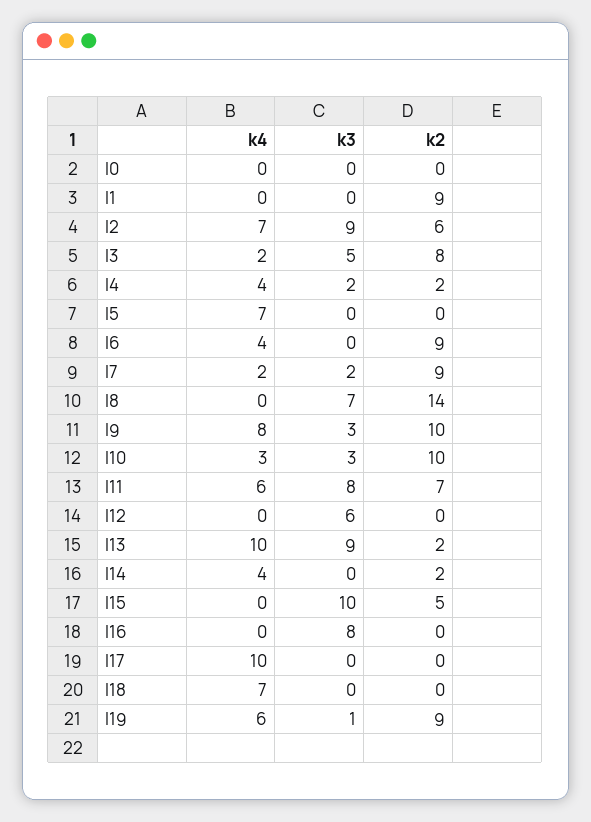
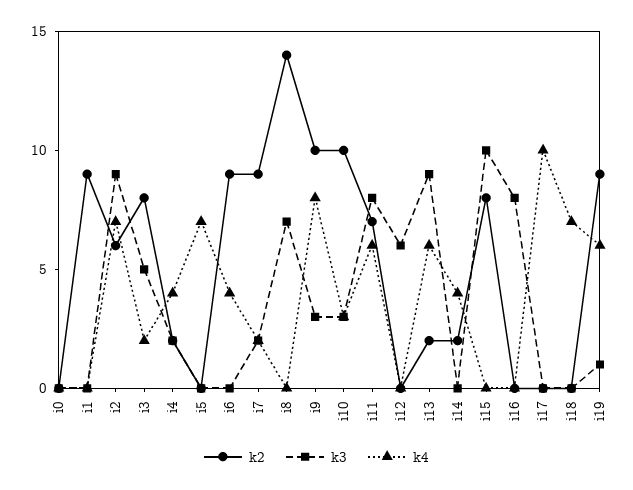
k4, I13: 10 -> 6
k2, I15: 5 -> 8

